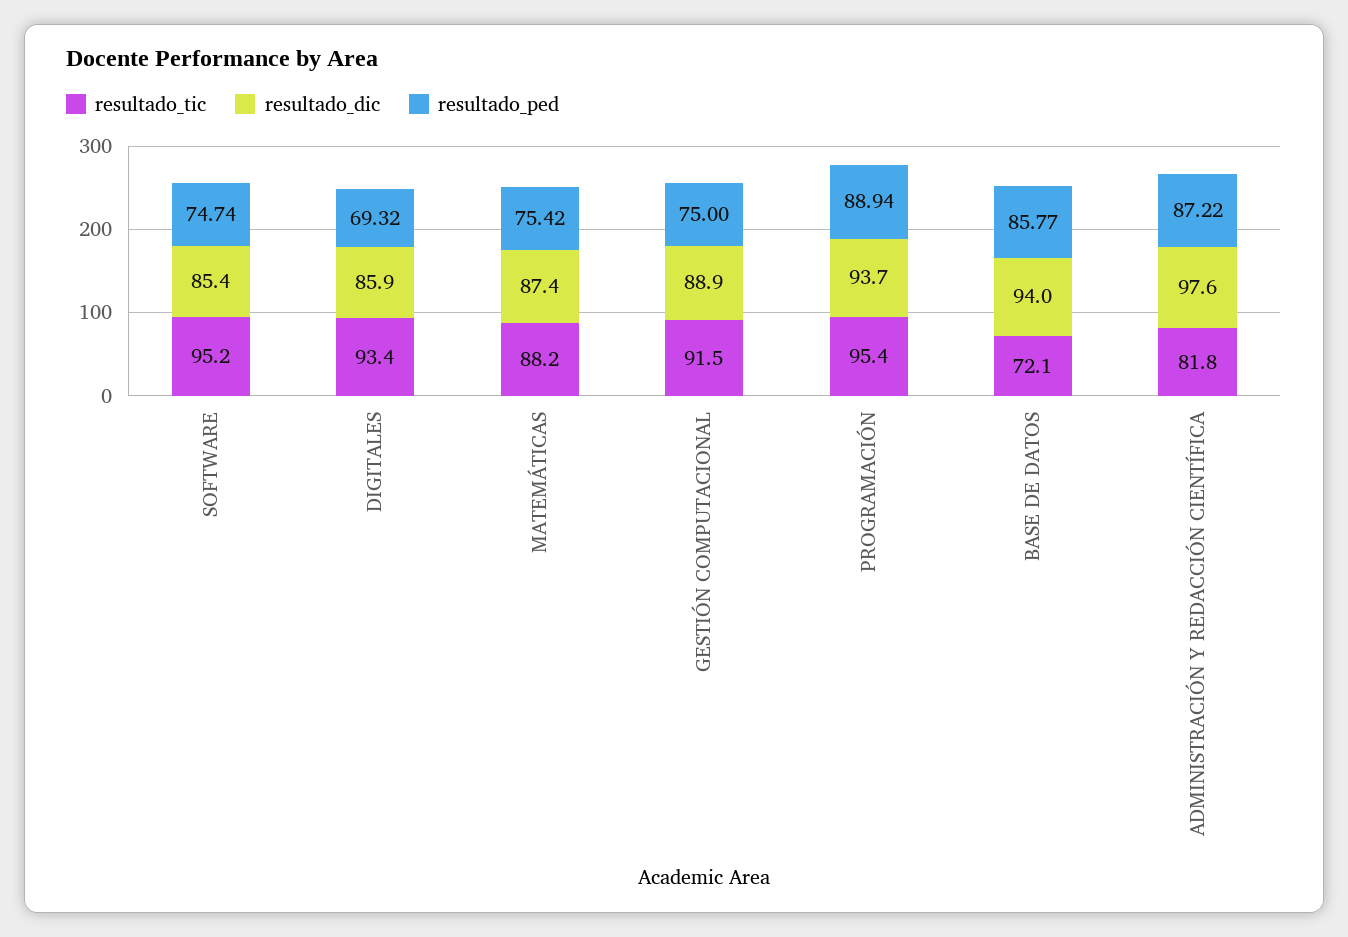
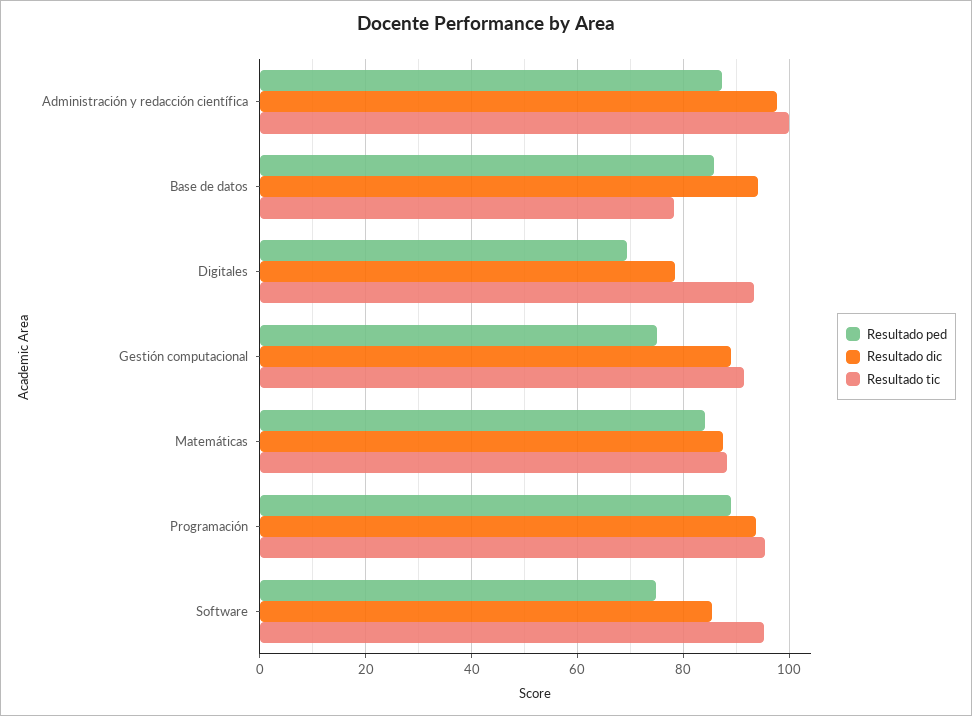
resultado_dic, DIGITALES: 85.9 -> 78
resultado_ped, MATEMÁTICAS: 75.42 -> 84
resultado_tic, BASE DE DATOS: 72.1 -> 78
resultado_tic, ADMINISTRACIÓN Y REDACCIÓN CIENTÍFICA: 81.8 -> 100

